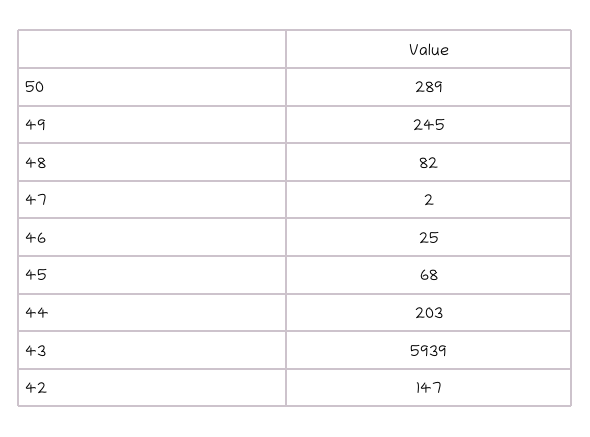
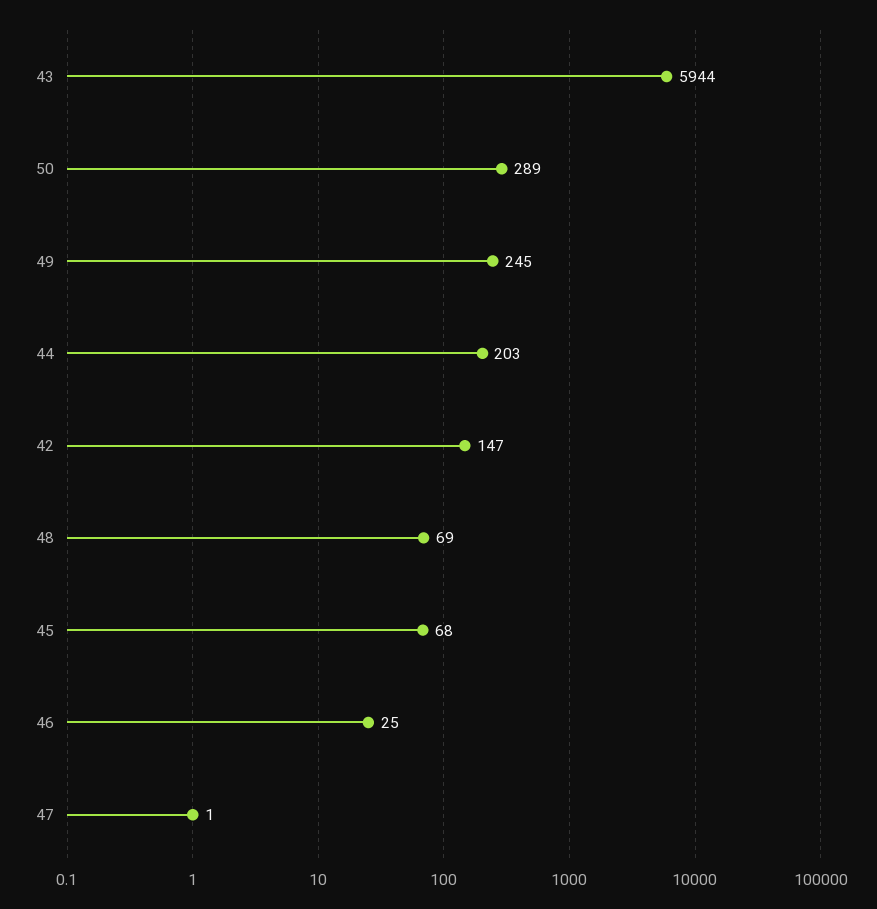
48: 82 -> 69
47: 2 -> 1
43: 5939 -> 5944

